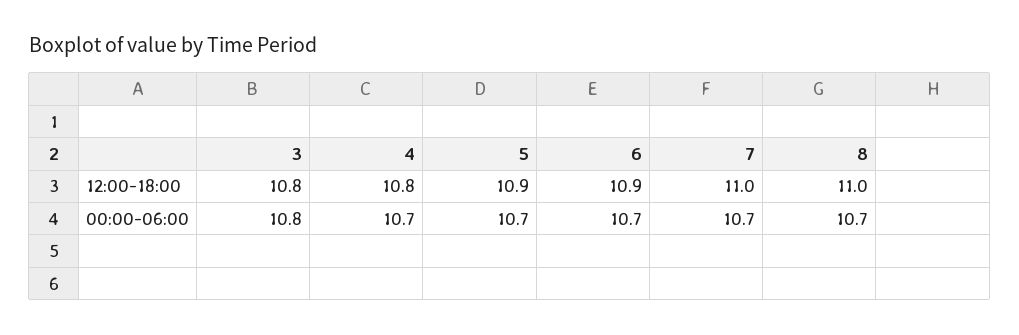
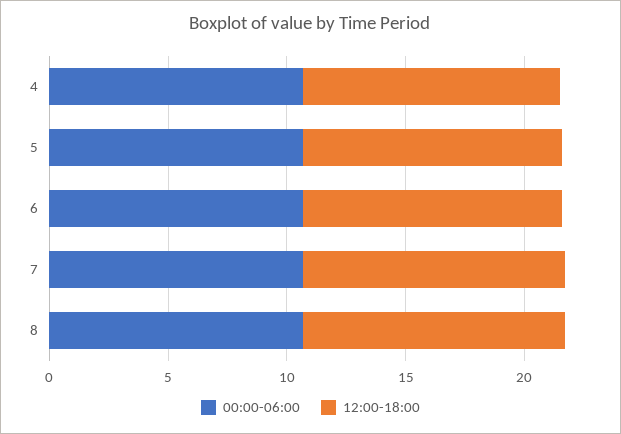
12:00-18:00, 3: 10.8 -> none
00:00-06:00, 3: 10.8 -> none

